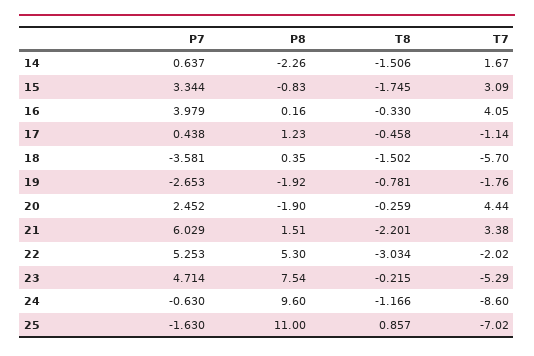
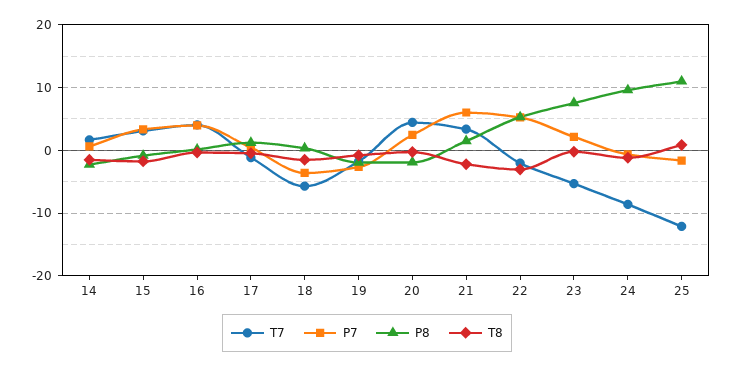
P7, 23: 4.714 -> 2
T7, 25: -7.02 -> -12

